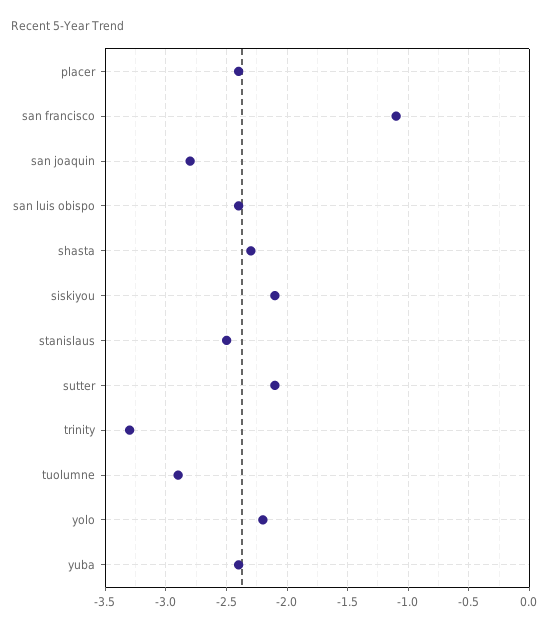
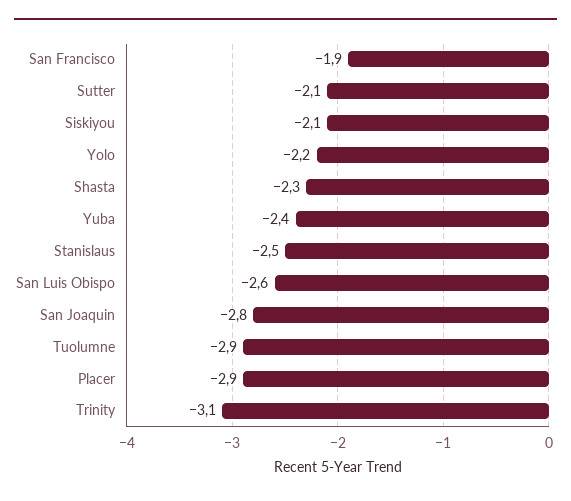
placer: -2.4 -> -2.9
san francisco: -1.1 -> -1.9
san luis obispo: -2.4 -> -2.6
trinity: -3.3 -> -3.1

